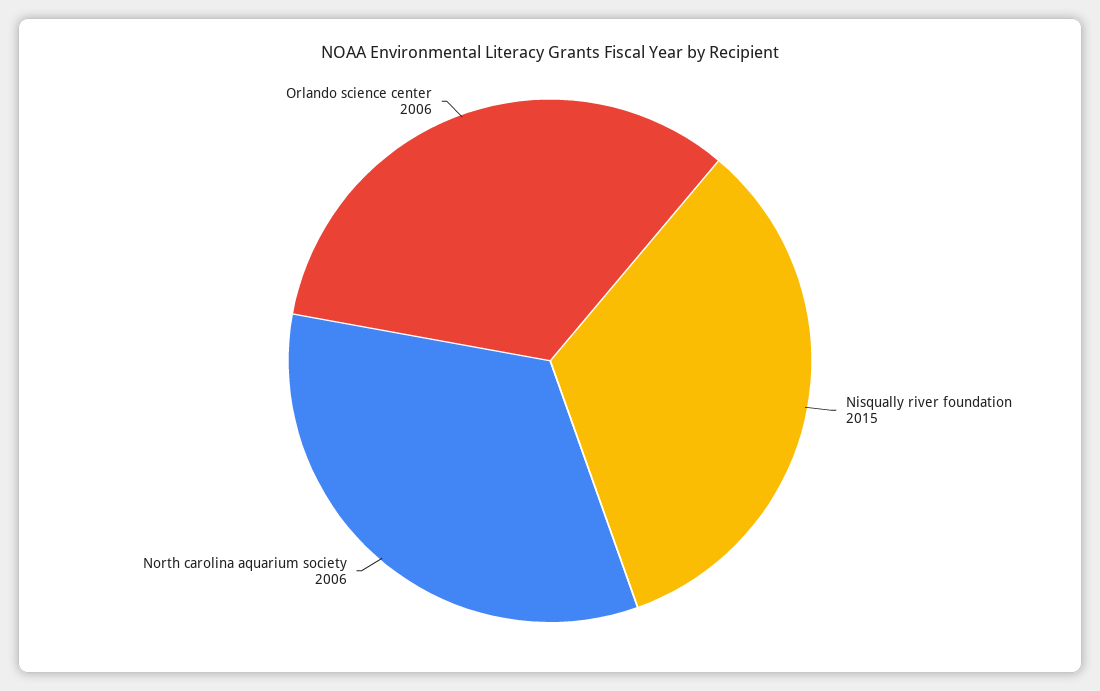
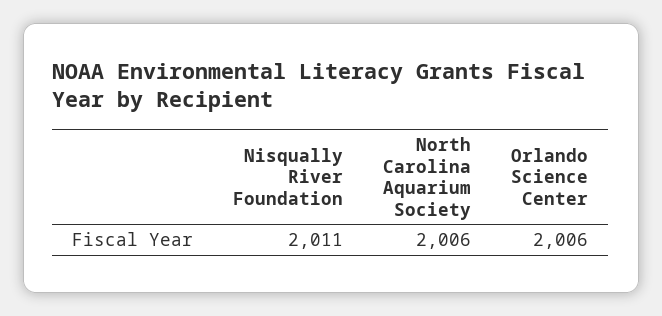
Nisqually river foundation: 2015 -> 2011

